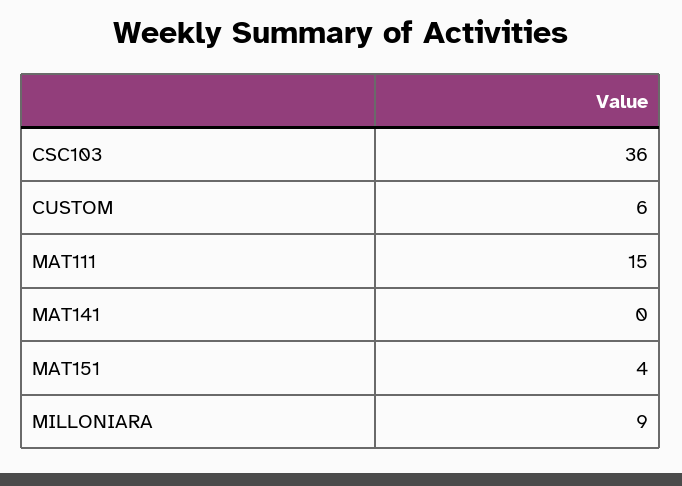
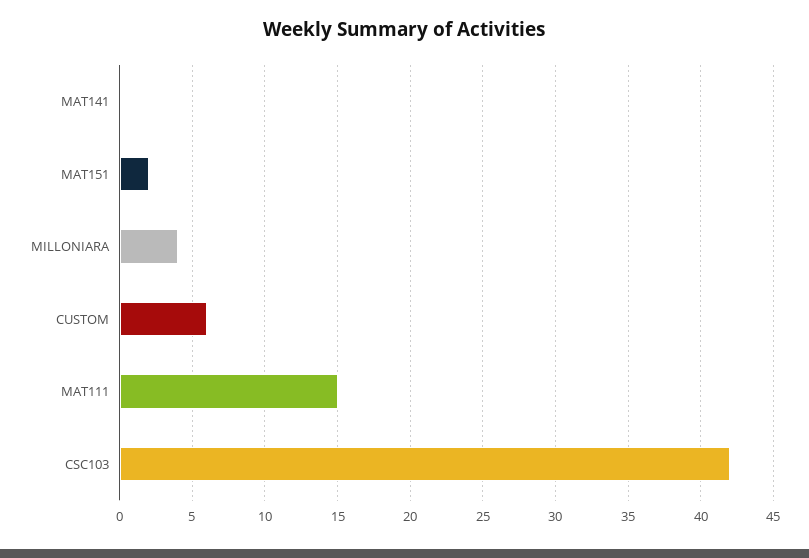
CSC103: 36 -> 42
MAT151: 4 -> 2
MILLONIARA: 9 -> 4

